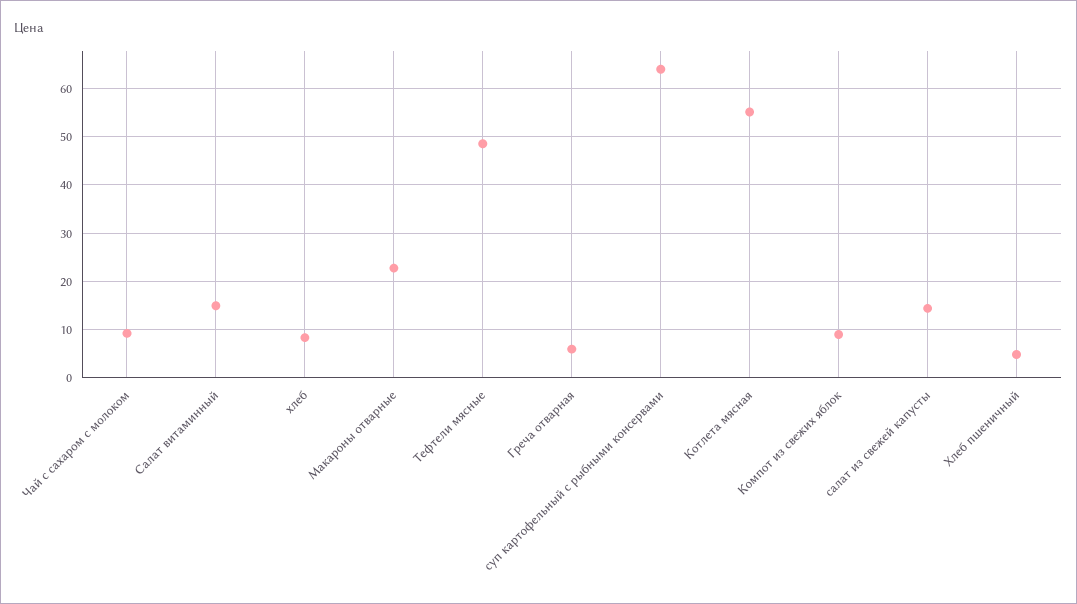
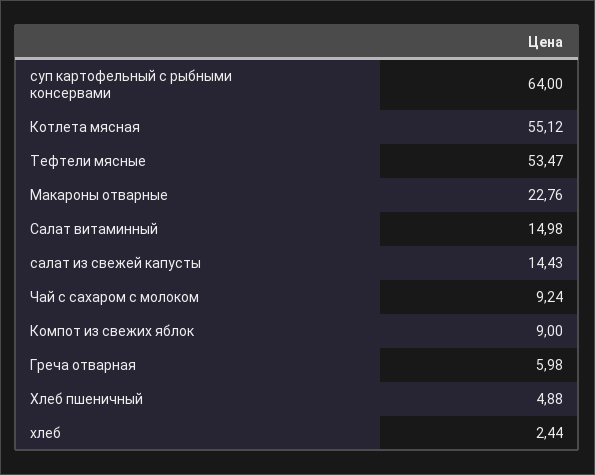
хлеб: 8 -> 2.44
Тефтели мясные: 48 -> 53.47

